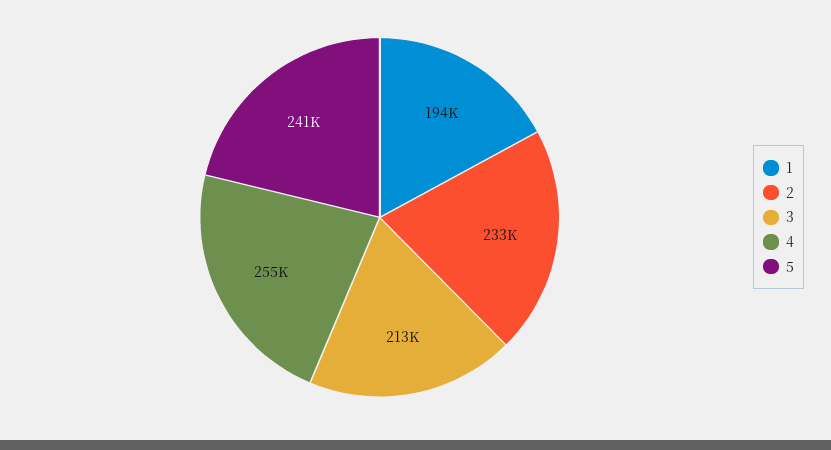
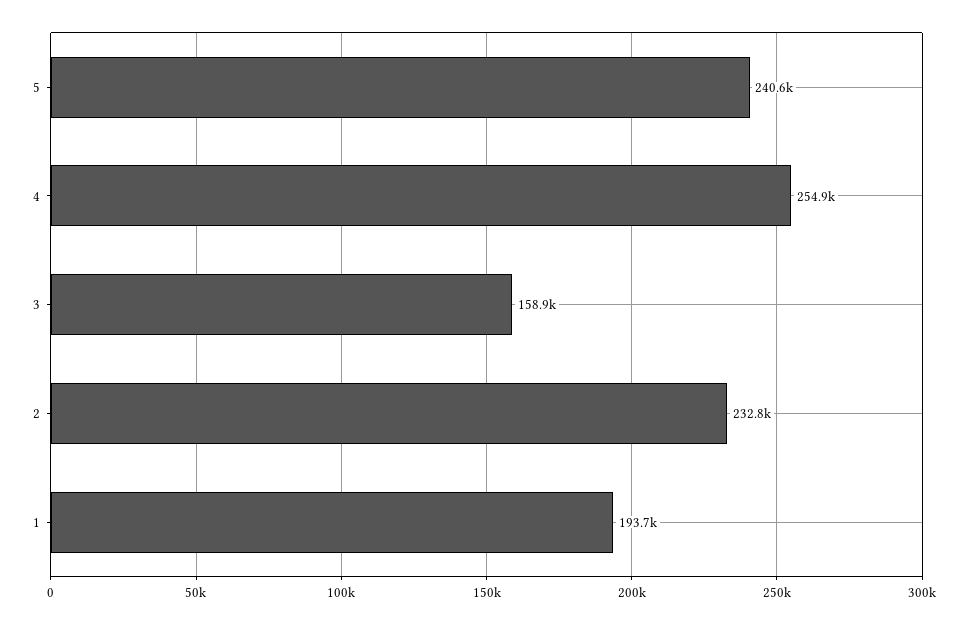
3: 213000 -> 158900

